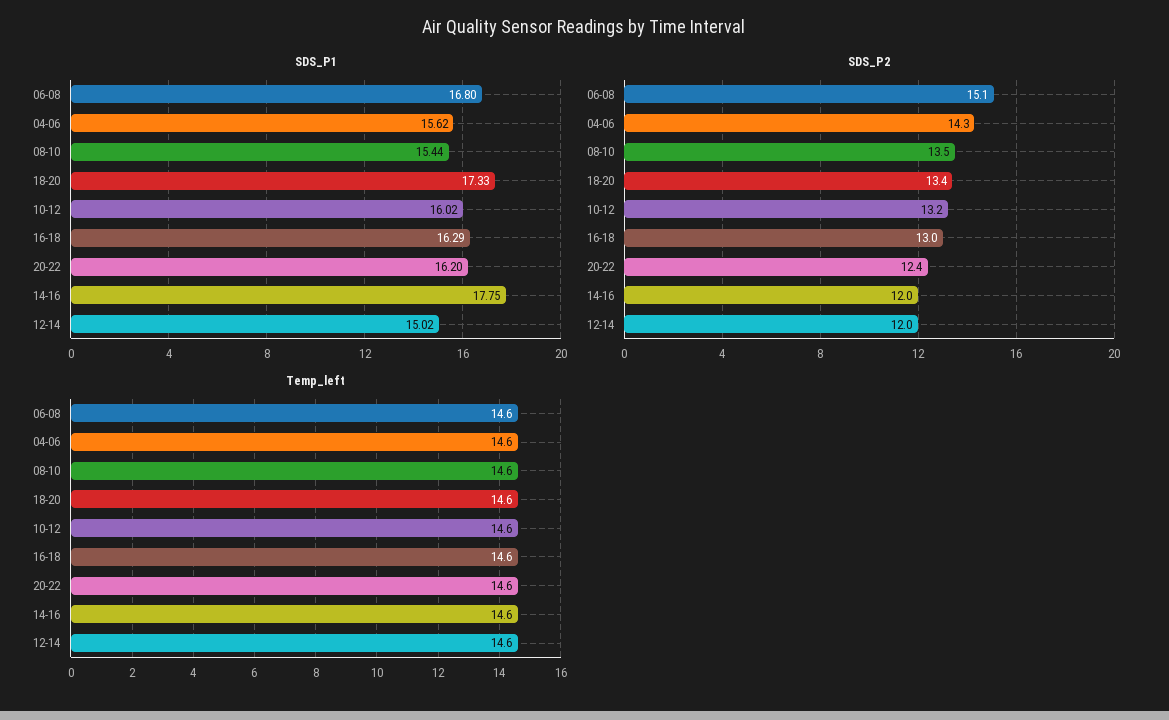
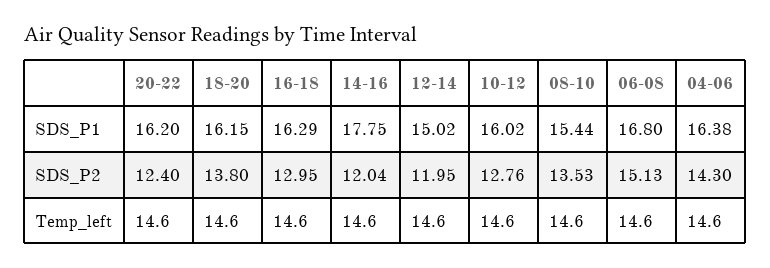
SDS_P1, 04-06: 15.62 -> 16.38
SDS_P1, 18-20: 17.33 -> 16.15
SDS_P2, 18-20: 13.4 -> 13.8
SDS_P2, 10-12: 13.2 -> 12.76

